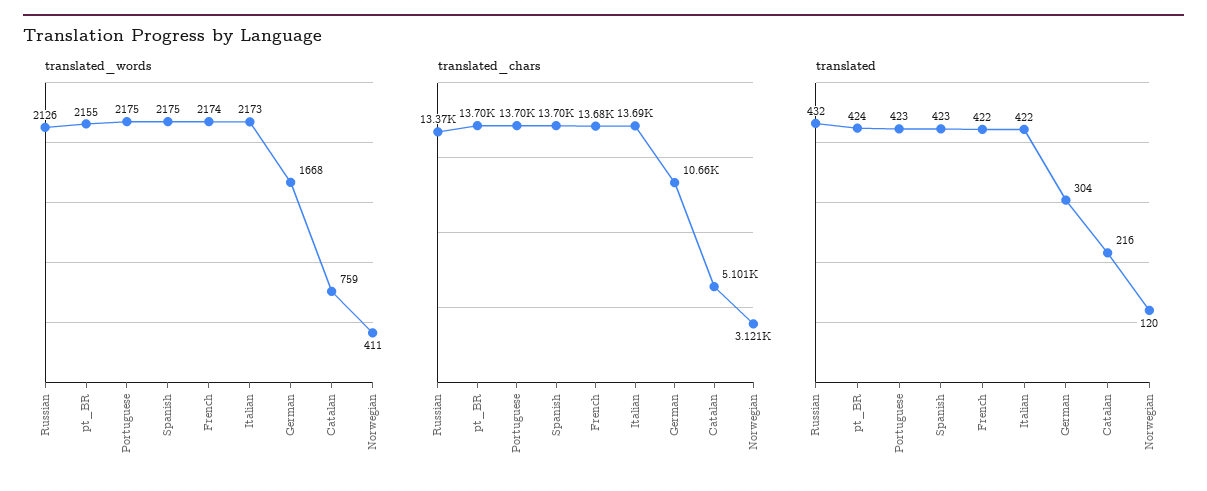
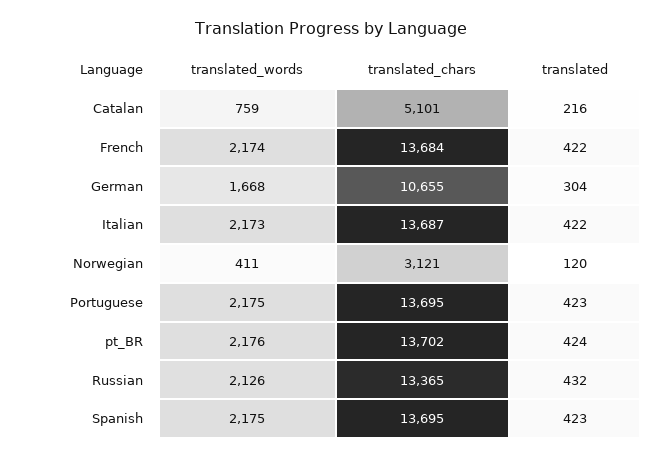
translated_words, pt_BR: 2155 -> 2176

